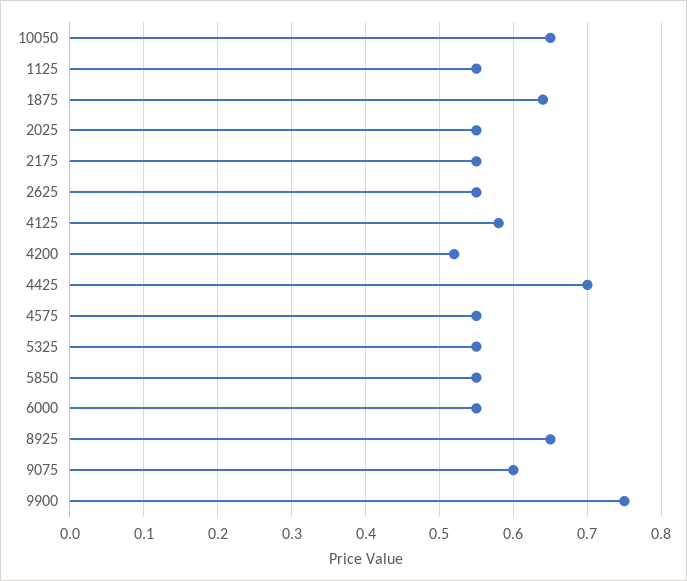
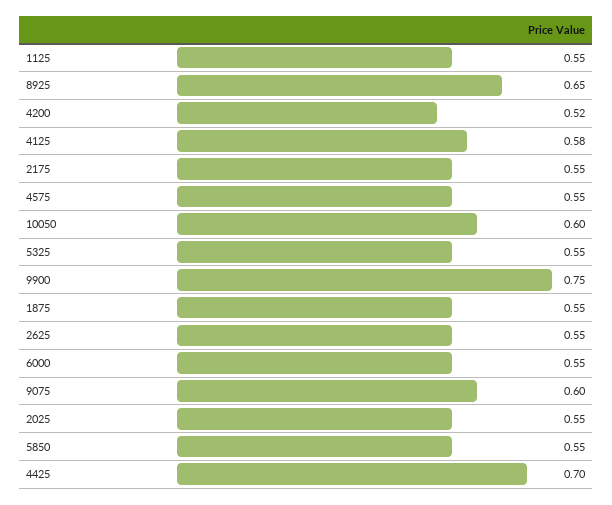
10050: 0.65 -> 0.6
1875: 0.64 -> 0.55

